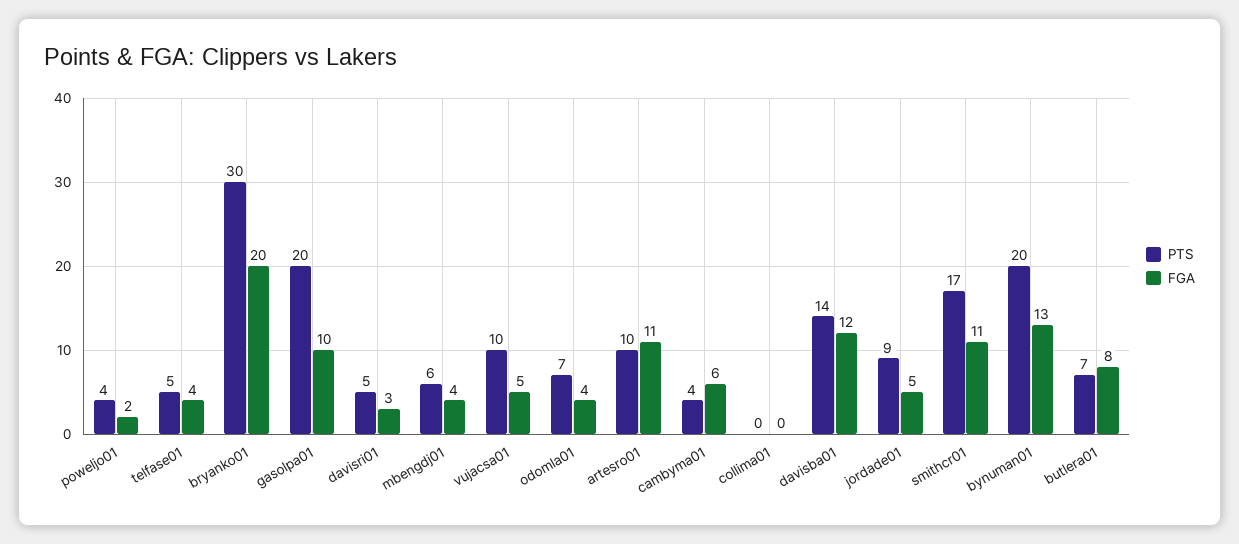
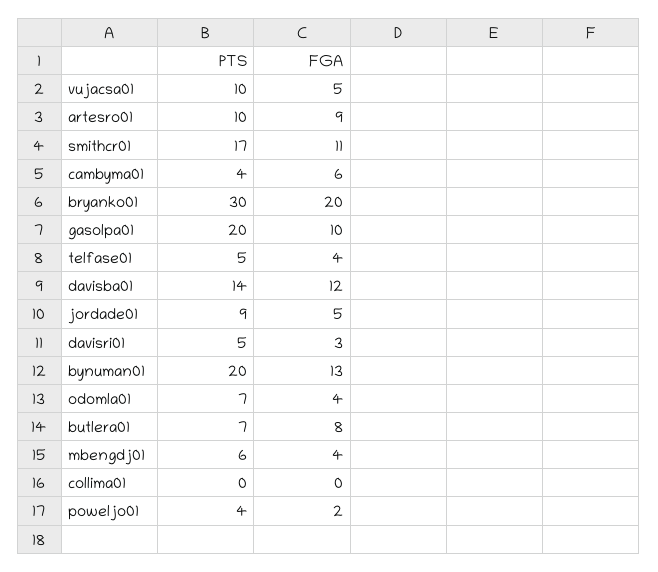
FGA, artesro01: 11 -> 9

